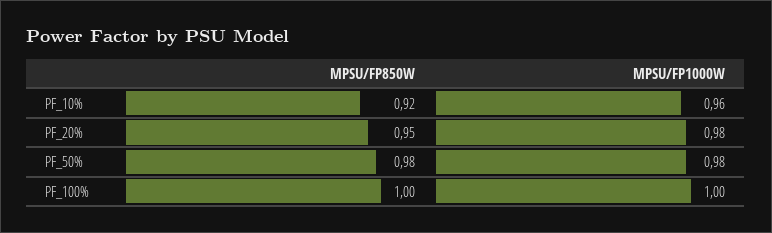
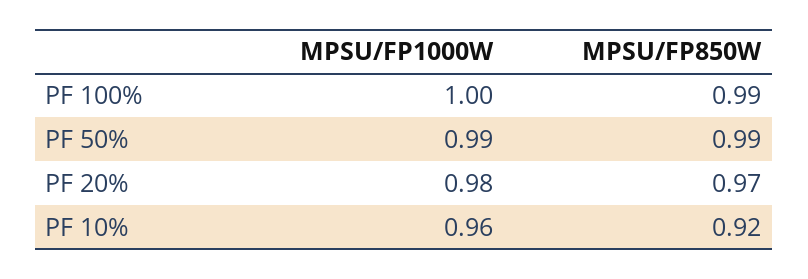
MPSU/FP850W, PF_20%: 0.95 -> 0.97
MPSU/FP850W, PF_50%: 0.98 -> 0.99
MPSU/FP1000W, PF_50%: 0.98 -> 0.99
MPSU/FP850W, PF_100%: 1 -> 0.99

